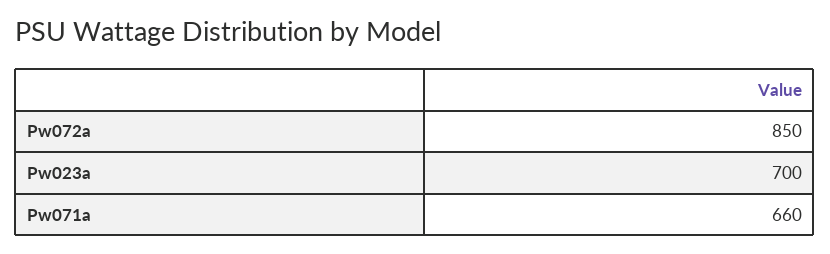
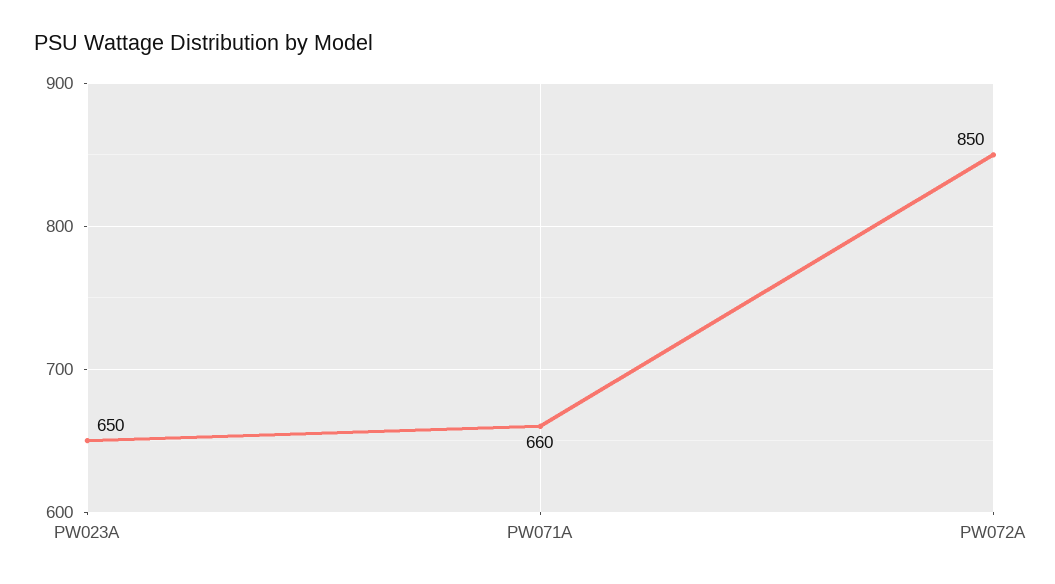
Pw023a: 700 -> 650

